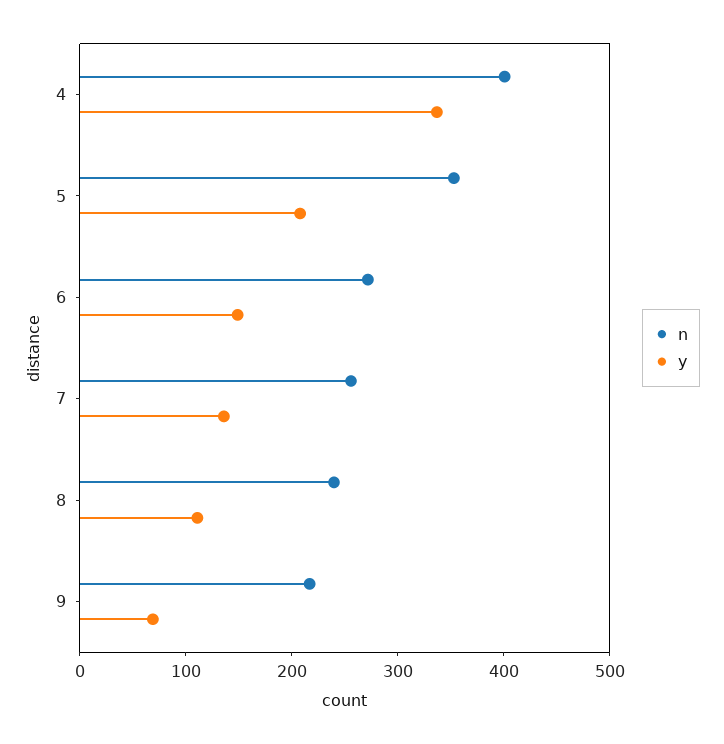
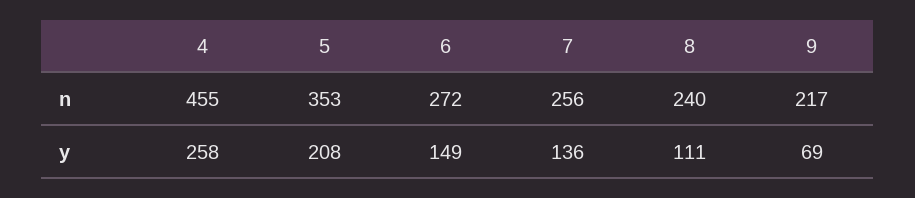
n, 4: 400 -> 455
y, 4: 340 -> 258

